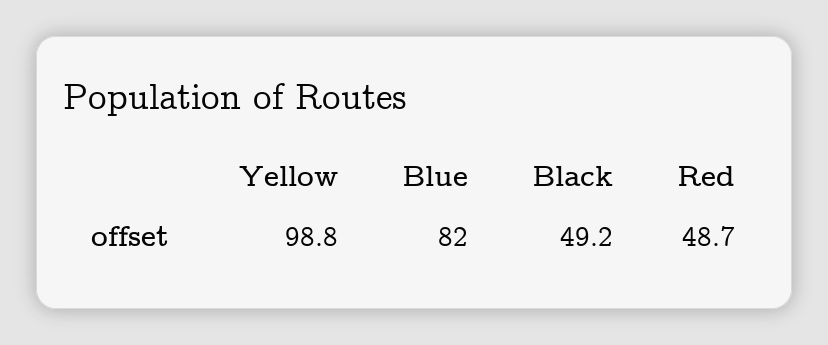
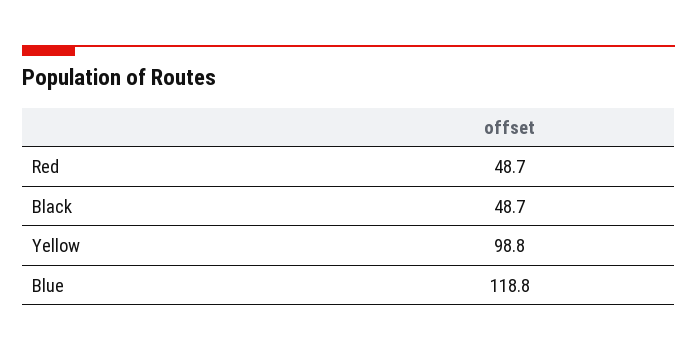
Blue: 82 -> 118.8
Black: 49.2 -> 48.7

